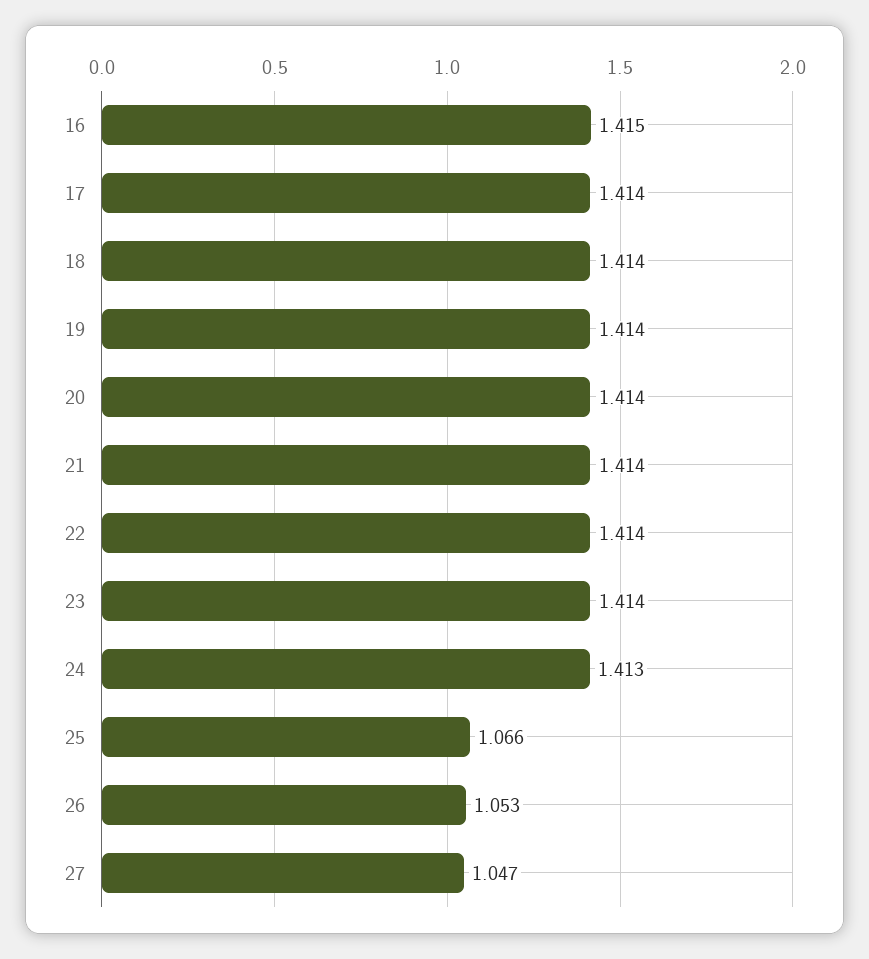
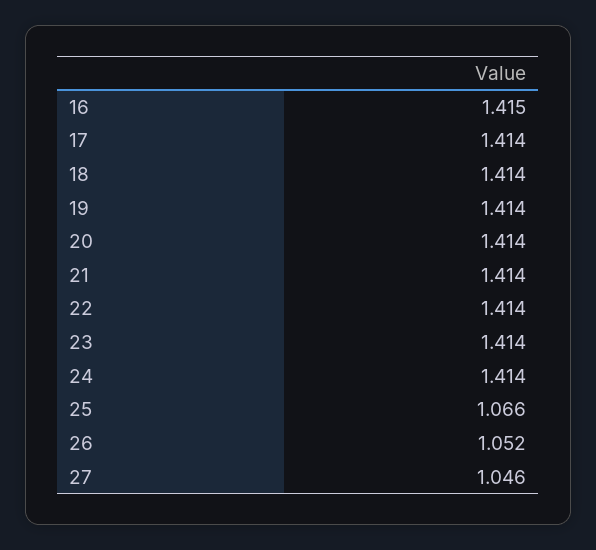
24: 1.413 -> 1.414
26: 1.053 -> 1.052
27: 1.047 -> 1.046

